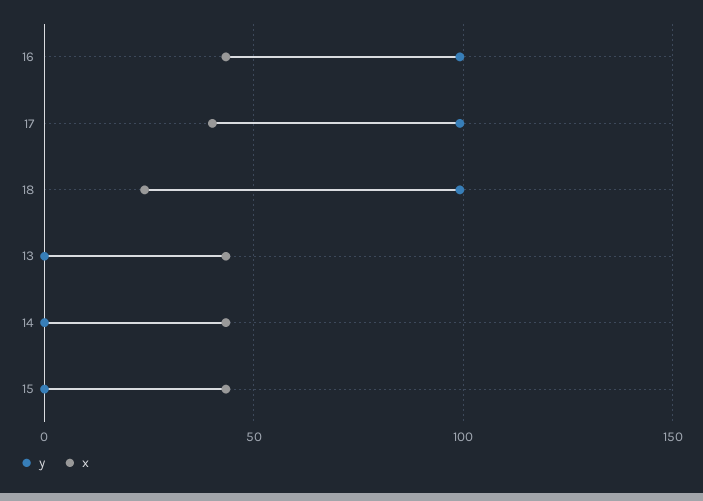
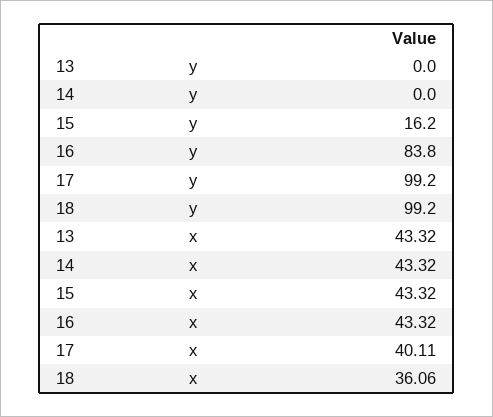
y, 16: 100 -> 83.8
x, 18: 25 -> 36.06
y, 15: 0 -> 16.2

